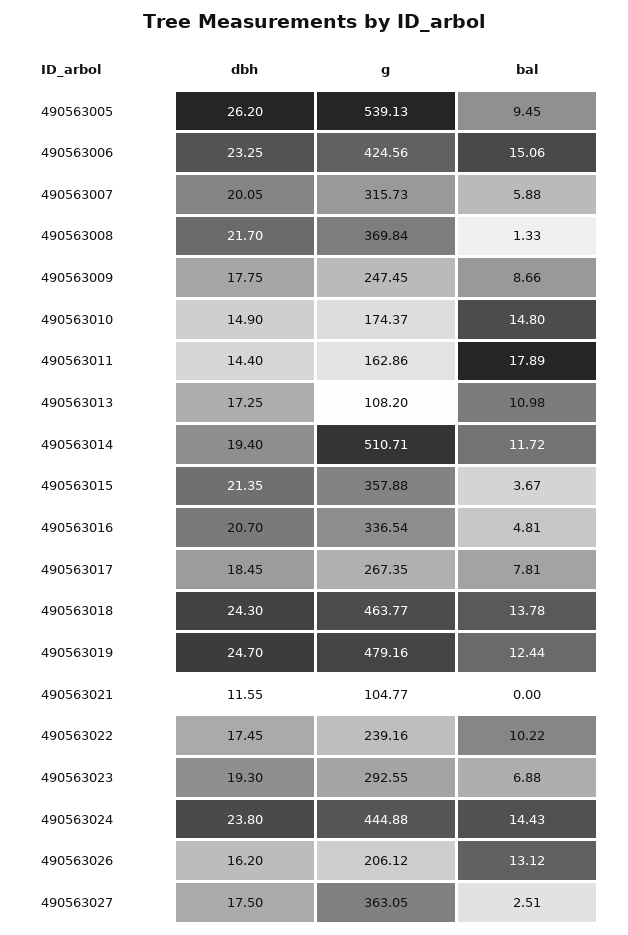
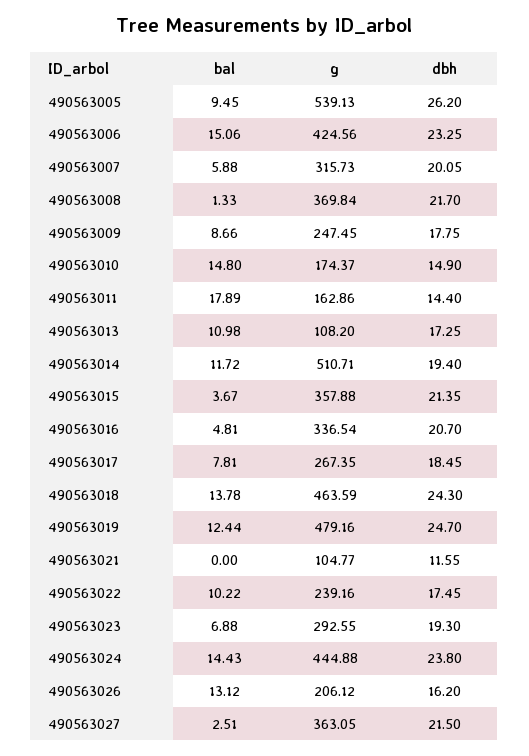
g, 490563018: 463.77 -> 463.59
dbh, 490563027: 17.5 -> 21.5

